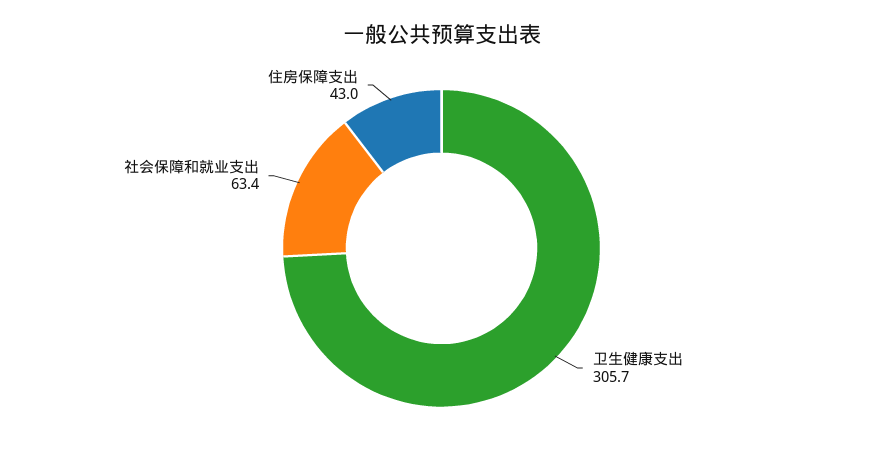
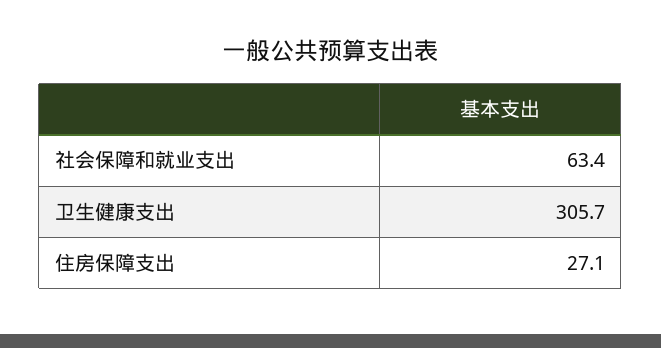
住房保障支出: 43 -> 27.1

